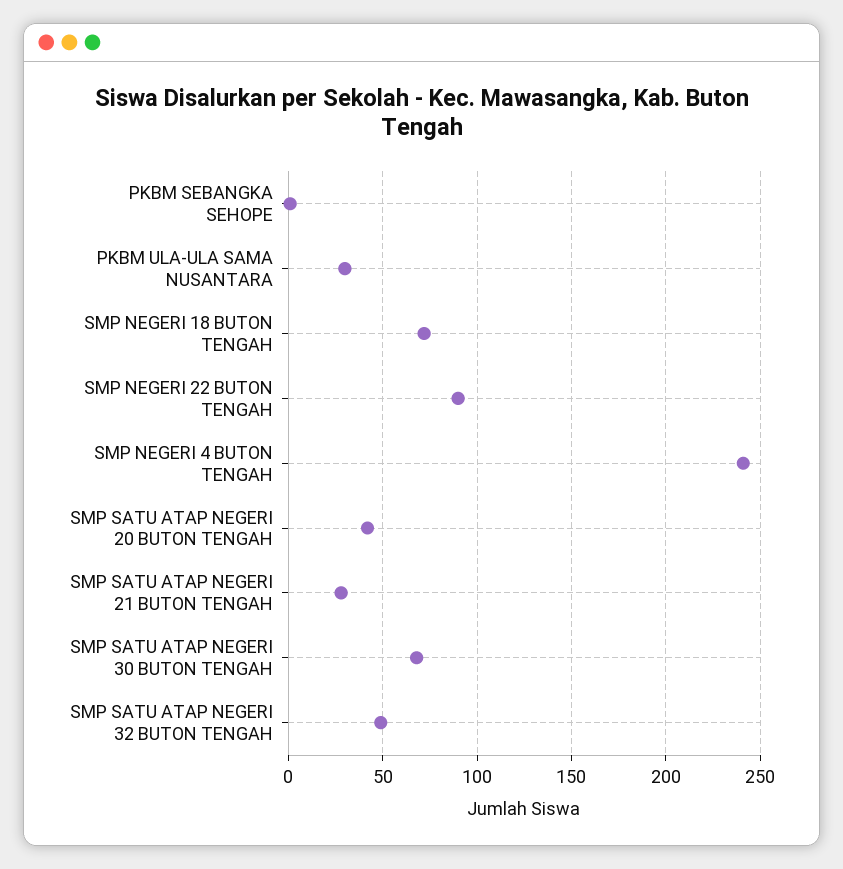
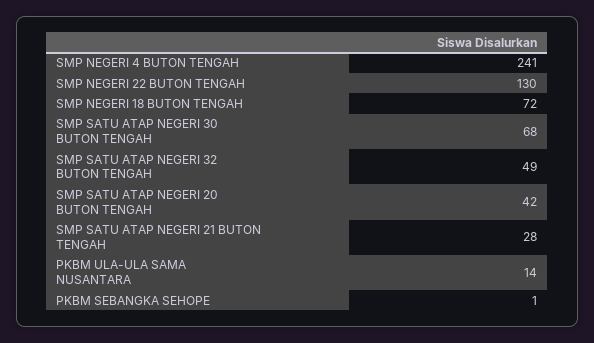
PKBM ULA-ULA SAMA NUSANTARA: 30 -> 14
SMP NEGERI 22 BUTON TENGAH: 90 -> 130

